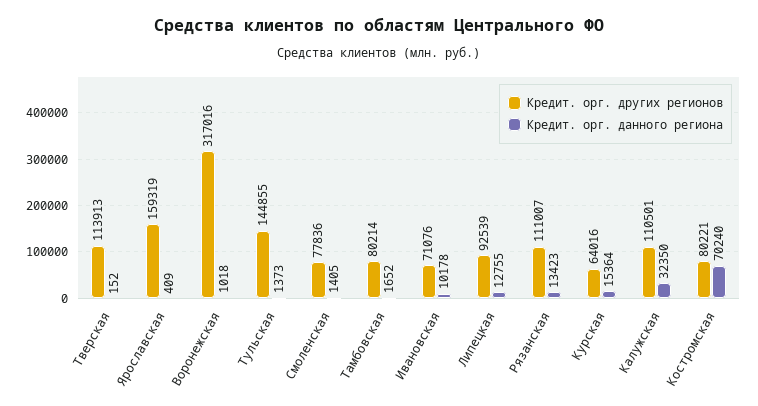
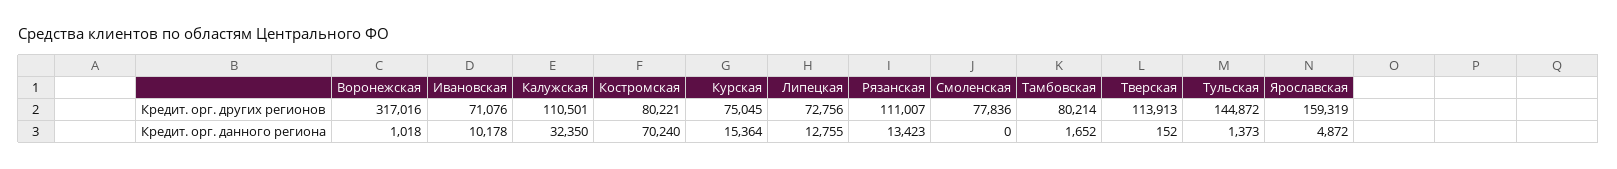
Кредит. орг. данного региона, Ярославская: 409 -> 4872
Кредит. орг. других регионов, Тульская: 144855 -> 144872
Кредит. орг. данного региона, Смоленская: 1405 -> 0
Кредит. орг. других регионов, Липецкая: 92539 -> 72756
Кредит. орг. других регионов, Курская: 64016 -> 75045

